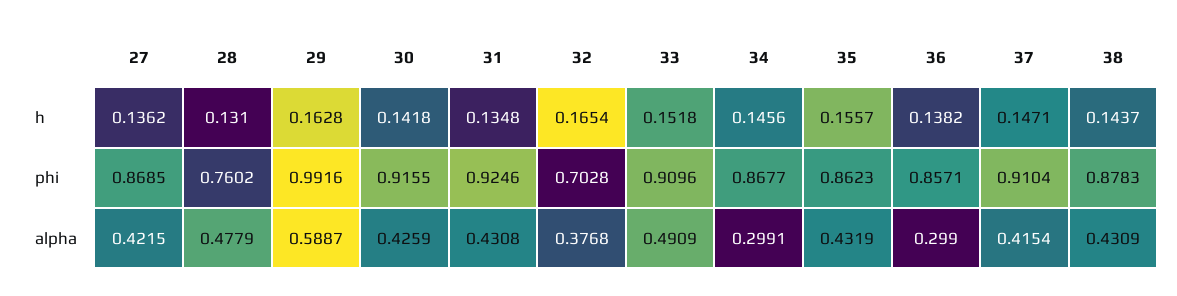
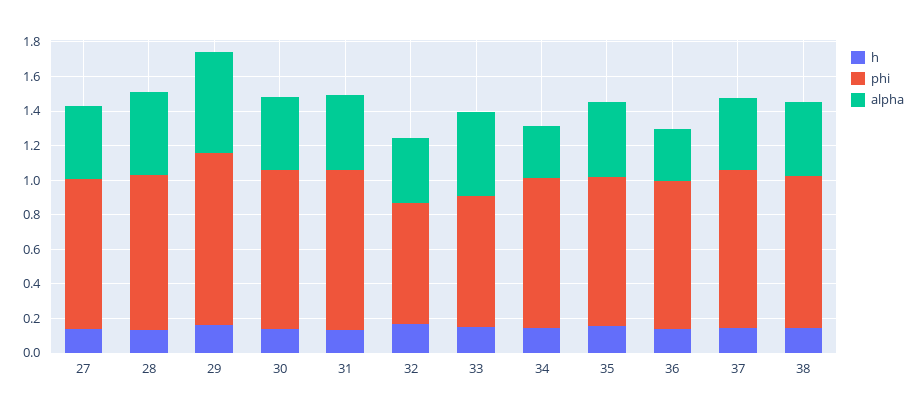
phi, 28: 0.7602 -> 0.9
phi, 33: 0.9096 -> 0.75

